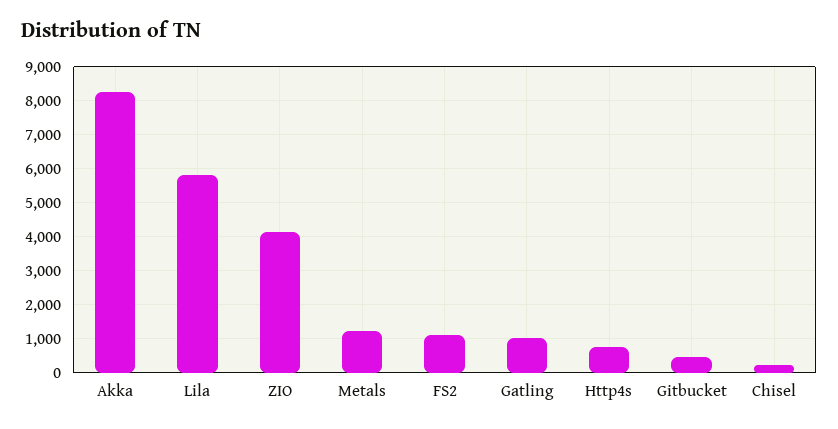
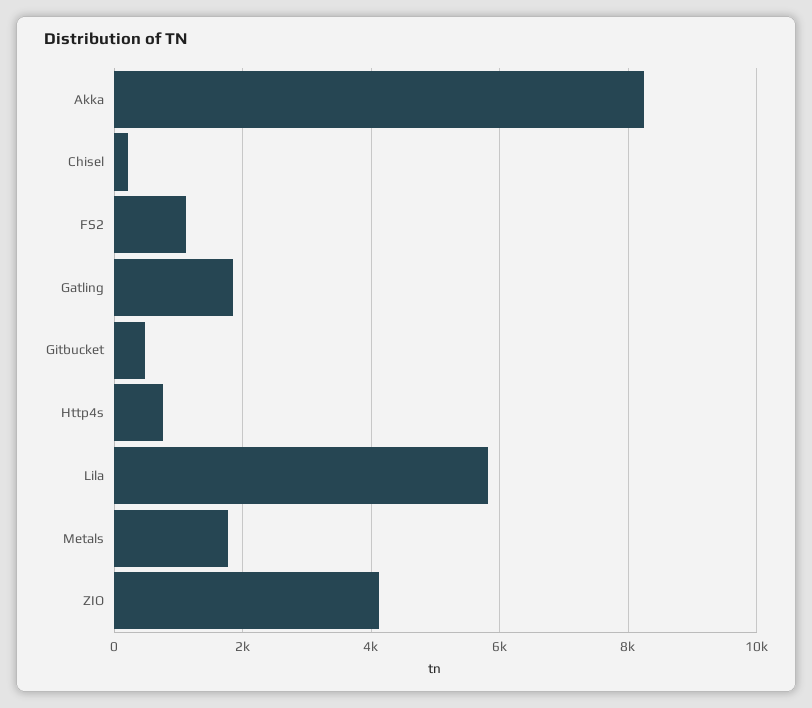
Metals: 1200 -> 1800
Gatling: 1000 -> 1800

